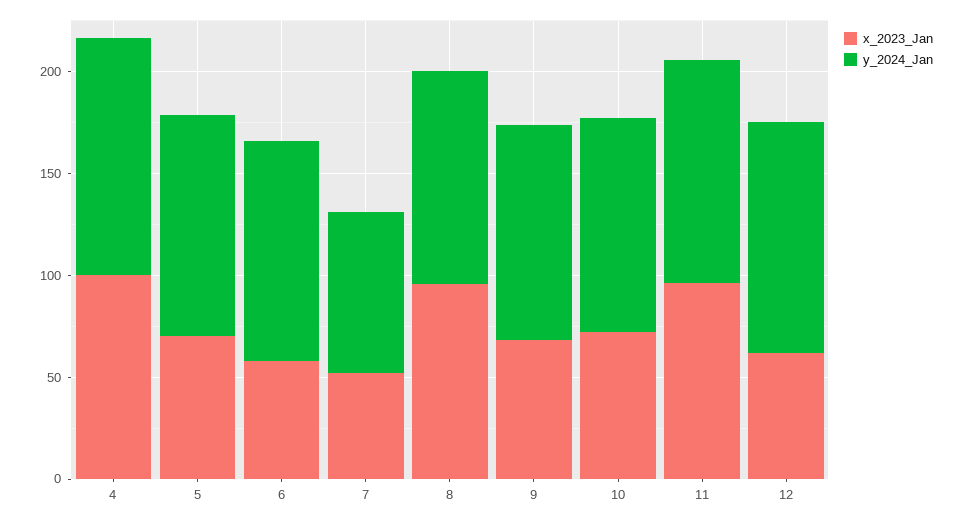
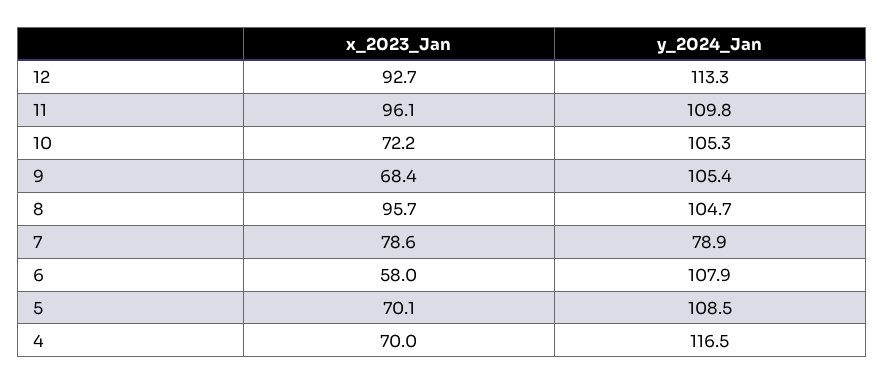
x_2023_Jan, 4: 100 -> 70
x_2023_Jan, 7: 50 -> 78.6
x_2023_Jan, 12: 60 -> 92.7

